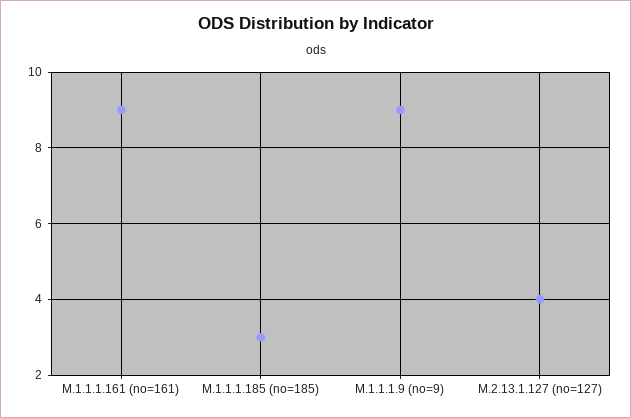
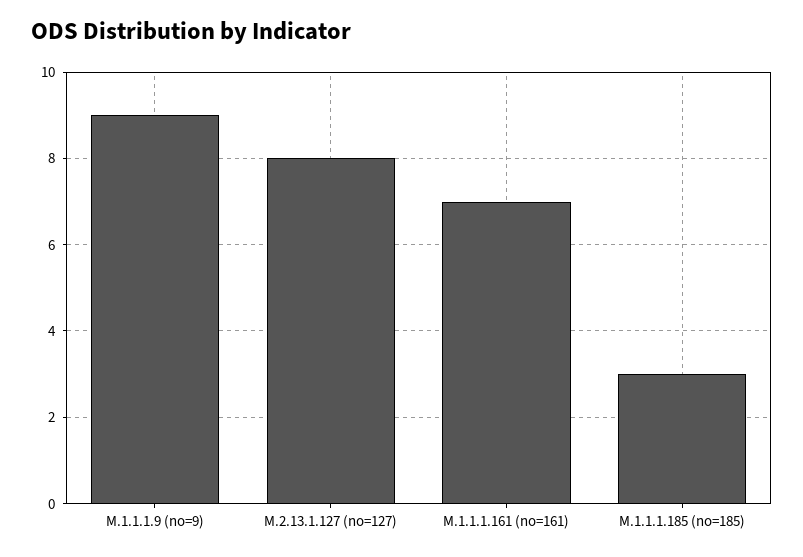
M.1.1.1.161 (no=161): 9 -> 7
M.2.13.1.127 (no=127): 4 -> 8

